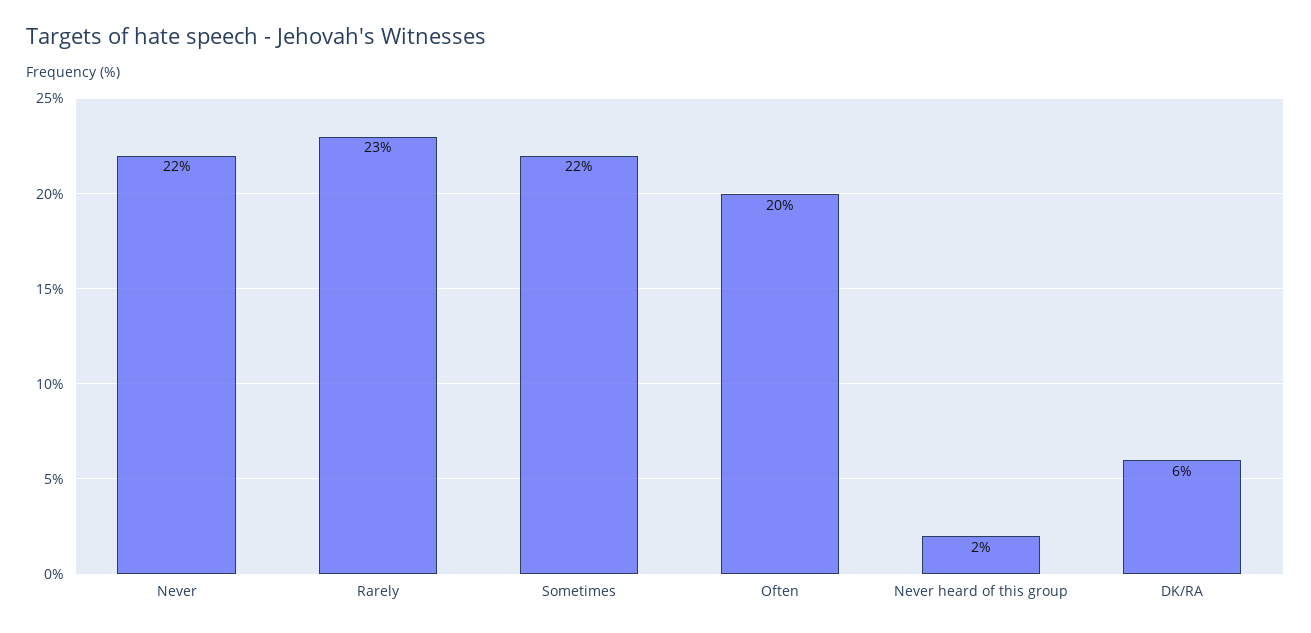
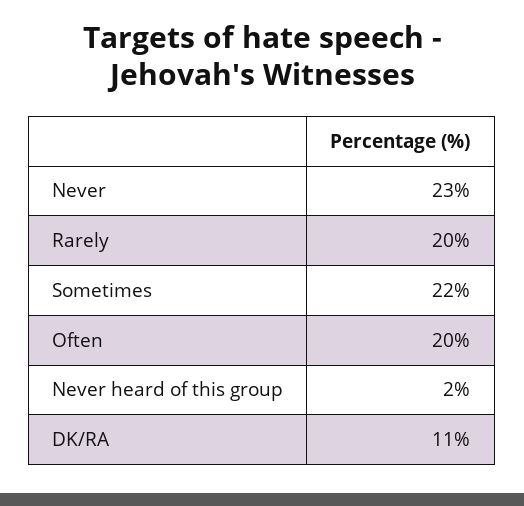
Never: 22 -> 23
Rarely: 23 -> 20
DK/RA: 6 -> 11

